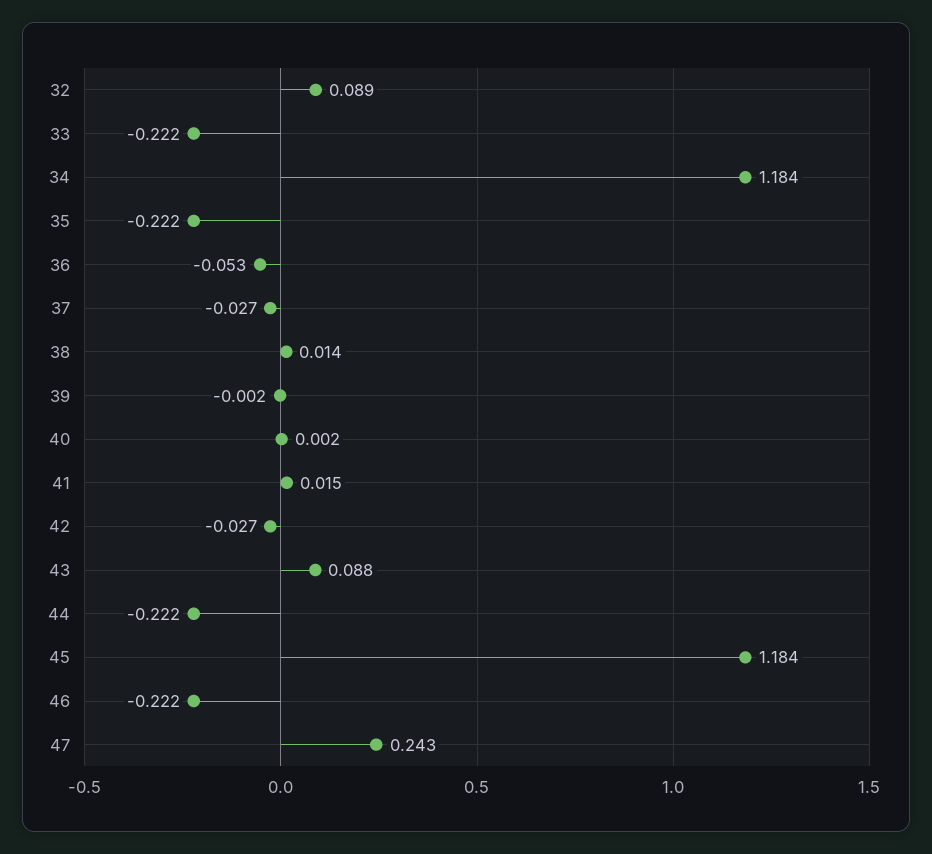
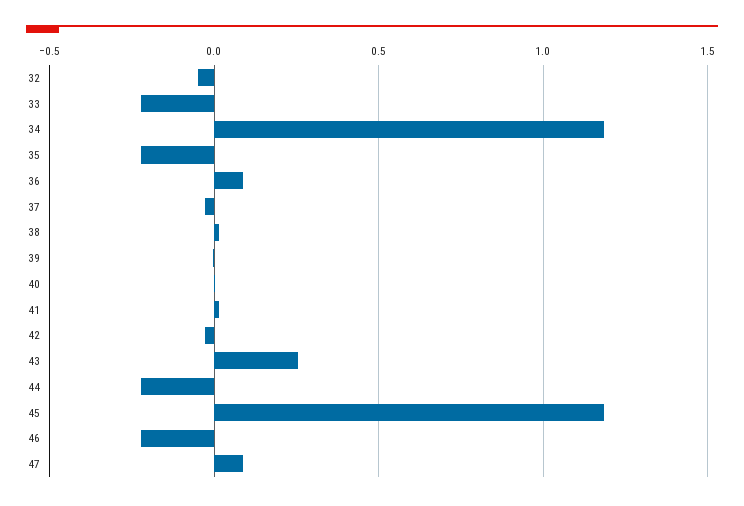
32: 0.089 -> -0.05
36: -0.053 -> 0.1
43: 0.088 -> 0.25
47: 0.243 -> 0.1

